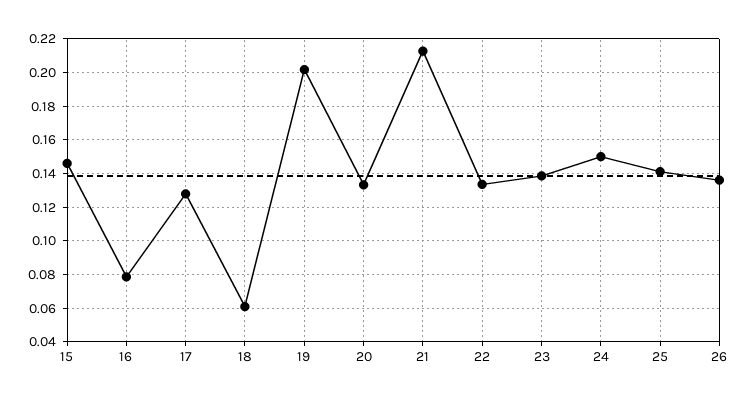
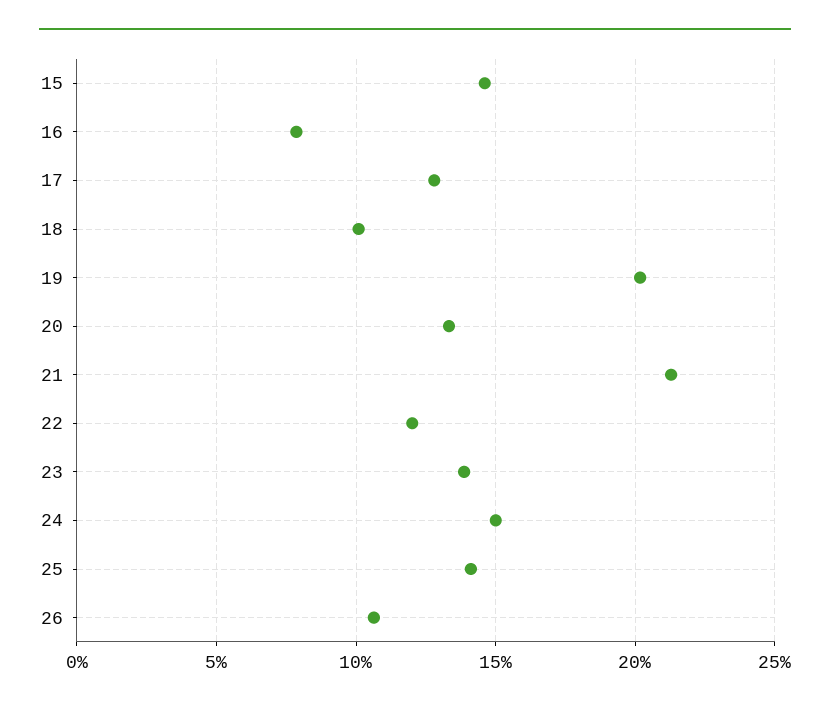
18: 0.06 -> 0.1
22: 0.135 -> 0.12
26: 0.135 -> 0.105

